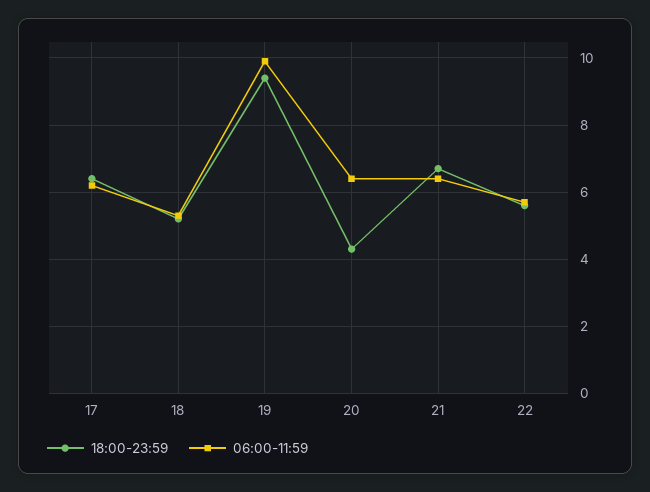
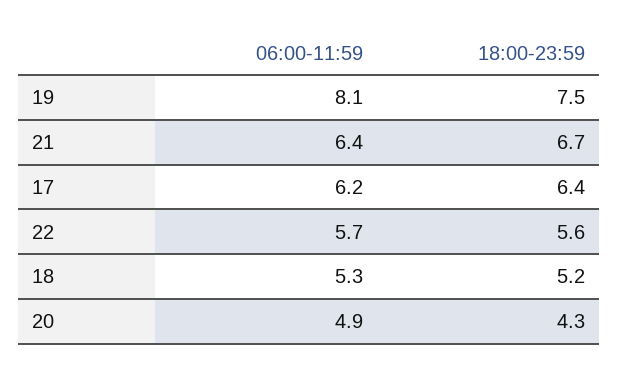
18:00-23:59, 19: 9.5 -> 7.5
06:00-11:59, 19: 10 -> 8.1
06:00-11:59, 20: 6.5 -> 4.9

